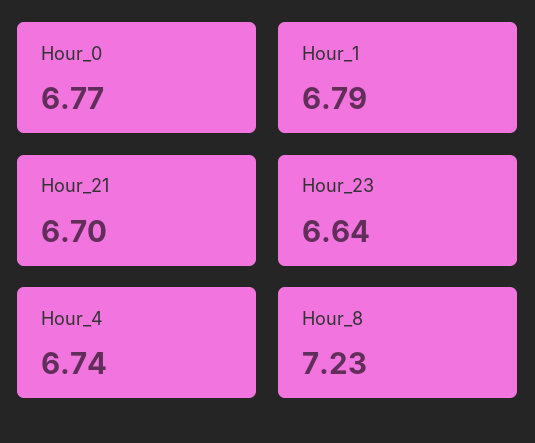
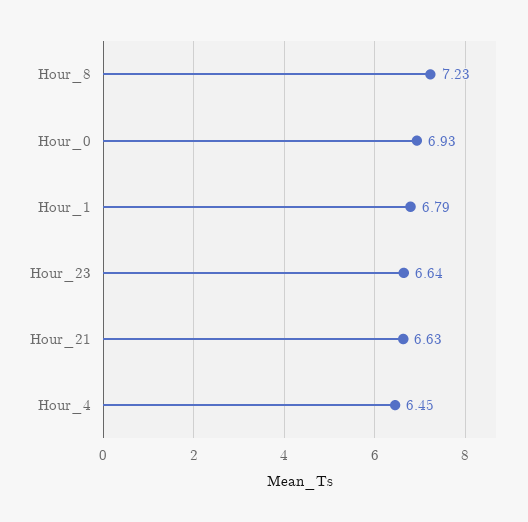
Hour_0: 6.77 -> 6.93
Hour_21: 6.7 -> 6.63
Hour_4: 6.74 -> 6.45

